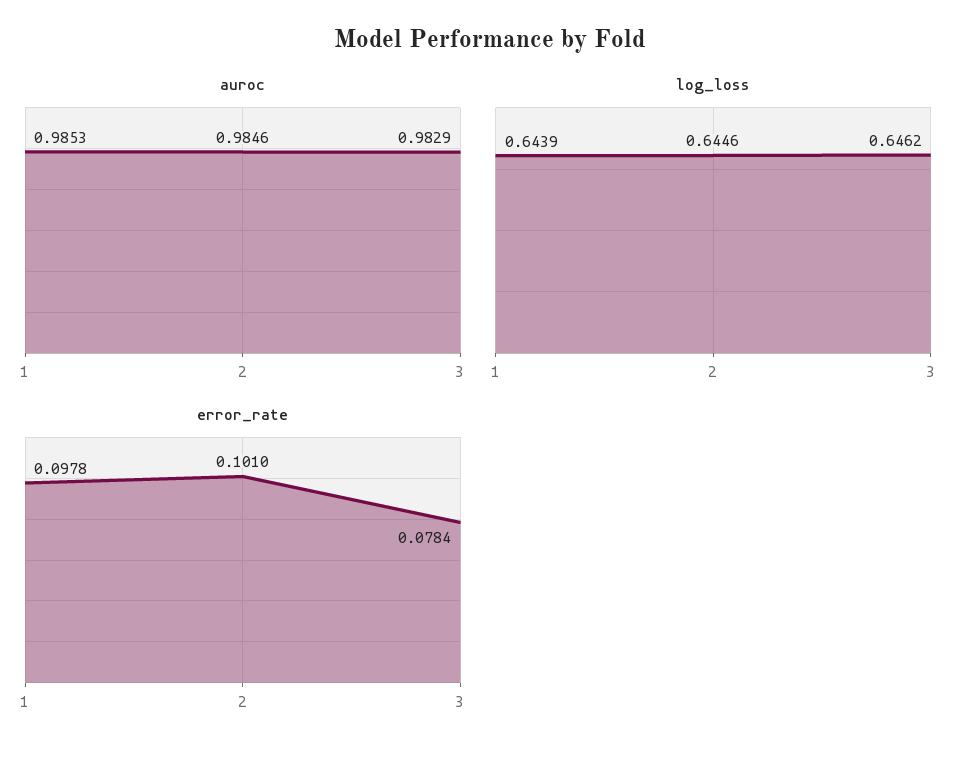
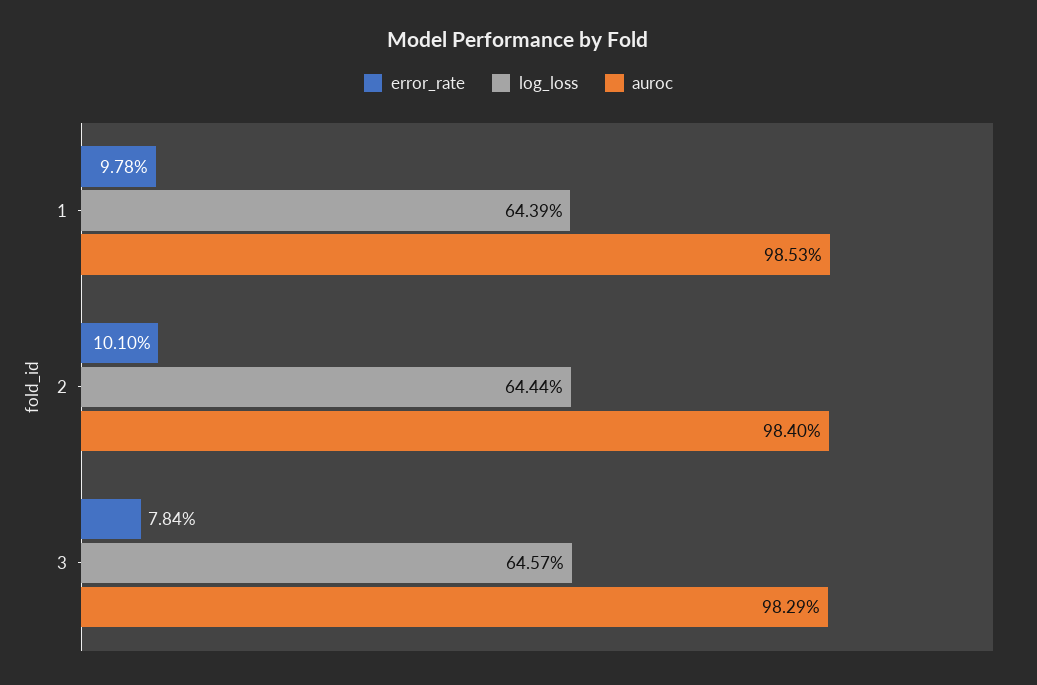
auroc, 2: 0.9846 -> 0.984
log_loss, 2: 0.6446 -> 0.6444
log_loss, 3: 0.6462 -> 0.6457

